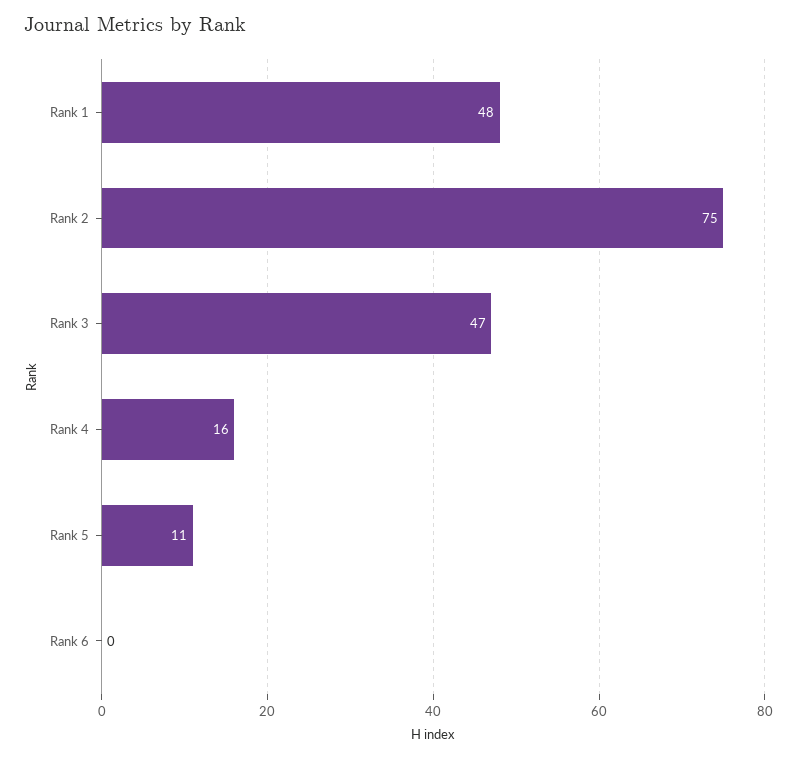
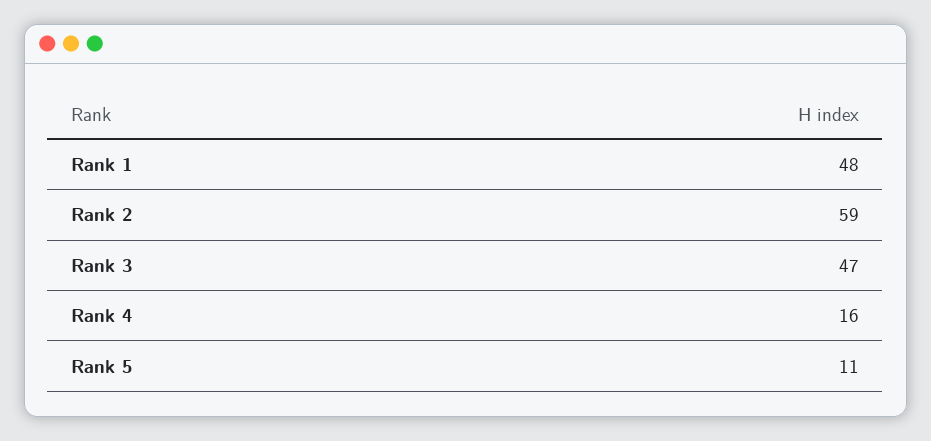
Rank 2: 75 -> 59
Rank 6: 0 -> none

